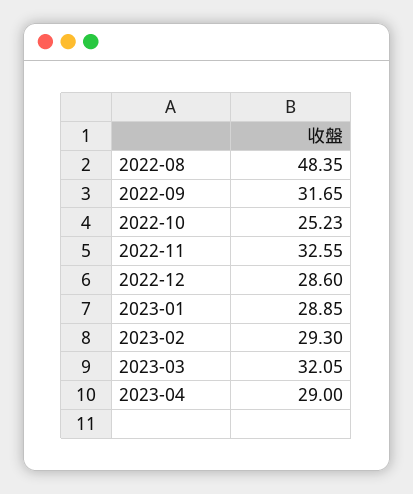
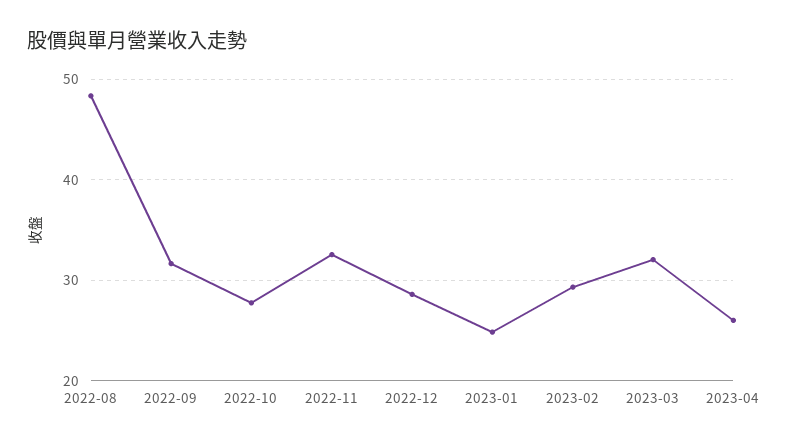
2022-10: 25.23 -> 28
2023-01: 28.85 -> 25
2023-04: 29 -> 26

